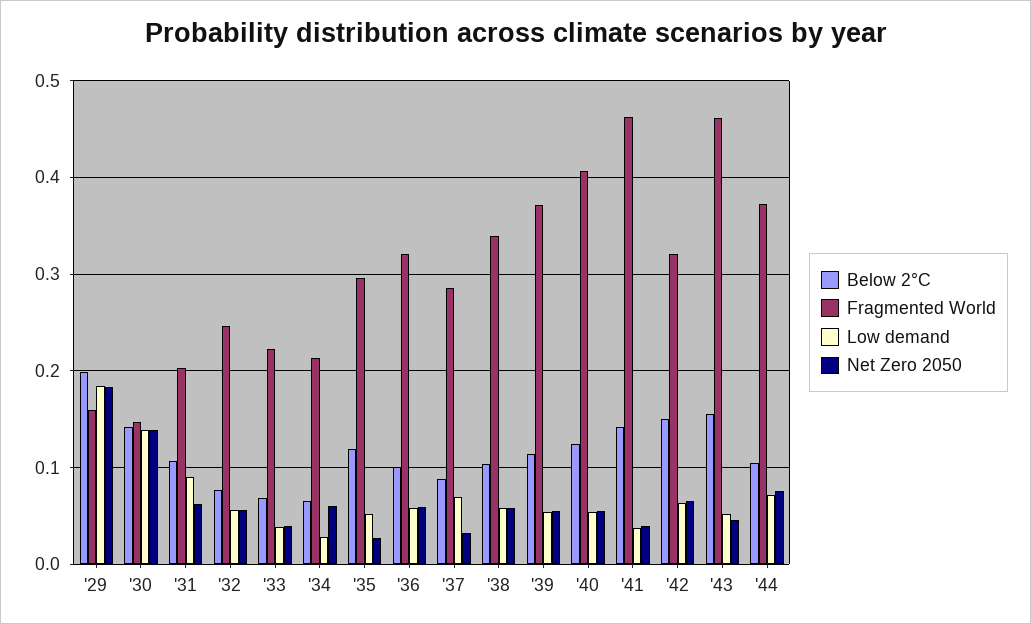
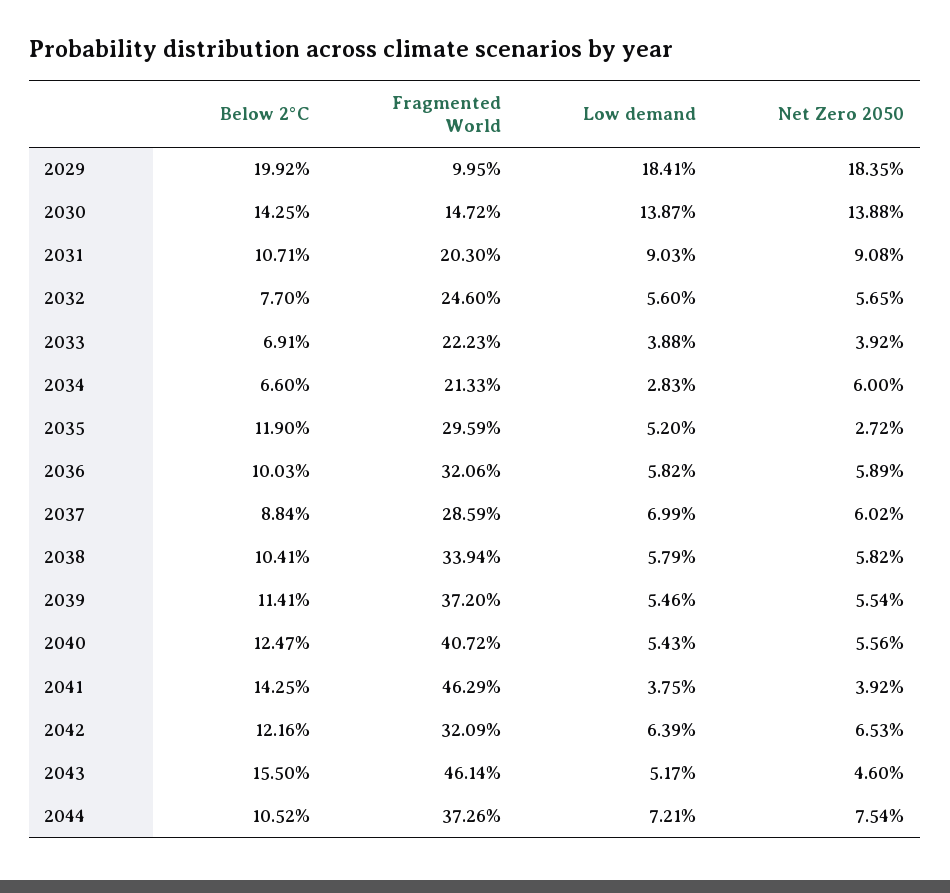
Fragmented World, '29: 0.16 -> 0.0995
Net Zero 2050, '31: 0.06 -> 0.0908
Net Zero 2050, '37: 0.03 -> 0.0602
Below 2°C, '42: 0.15 -> 0.1216

